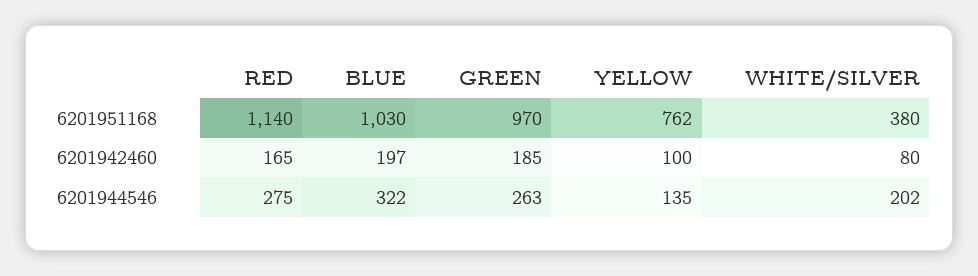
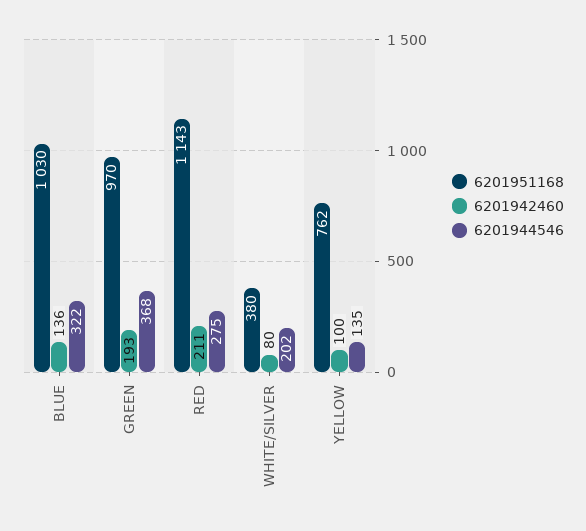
6201951168, RED: 1140 -> 1143
6201942460, RED: 165 -> 211
6201942460, BLUE: 197 -> 136
6201942460, GREEN: 185 -> 193
6201944546, GREEN: 263 -> 368

